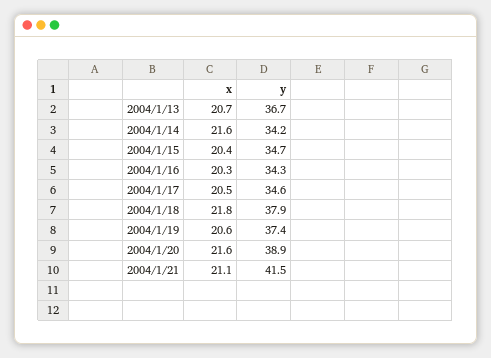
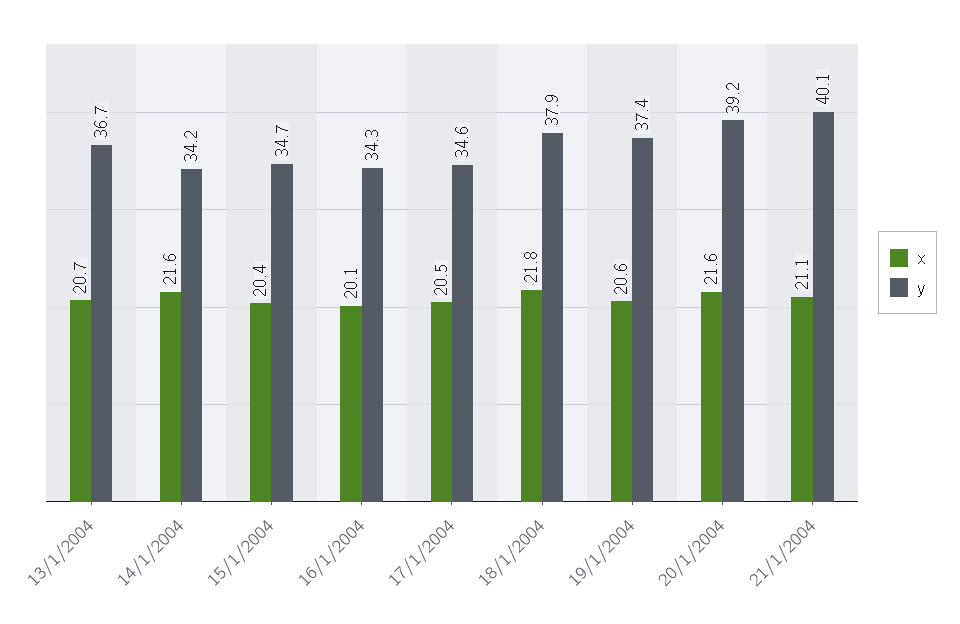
x, 2004/1/16: 20.3 -> 20.1
y, 2004/1/20: 38.9 -> 39.2
y, 2004/1/21: 41.5 -> 40.1

